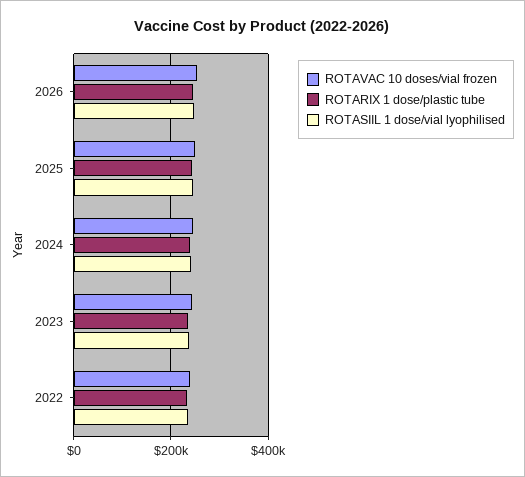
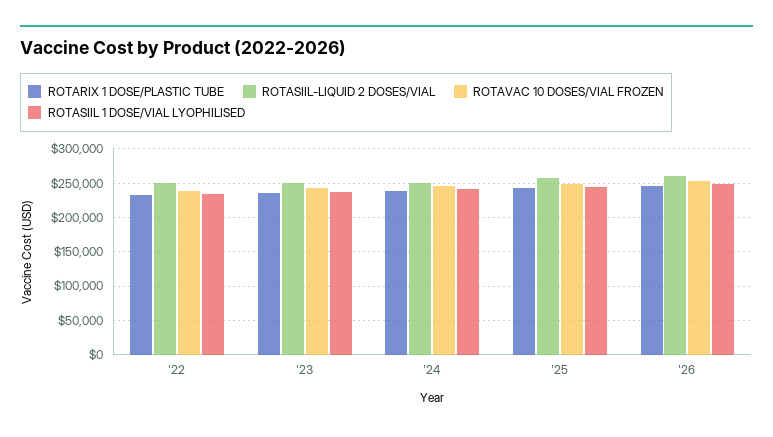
ROTASIIL-LIQUID 2 DOSES/VIAL, 2022: none -> 250000
ROTASIIL-LIQUID 2 DOSES/VIAL, 2023: none -> 250000
ROTASIIL-LIQUID 2 DOSES/VIAL, 2024: none -> 250000
ROTASIIL-LIQUID 2 DOSES/VIAL, 2025: none -> 260000
ROTASIIL-LIQUID 2 DOSES/VIAL, 2026: none -> 260000

